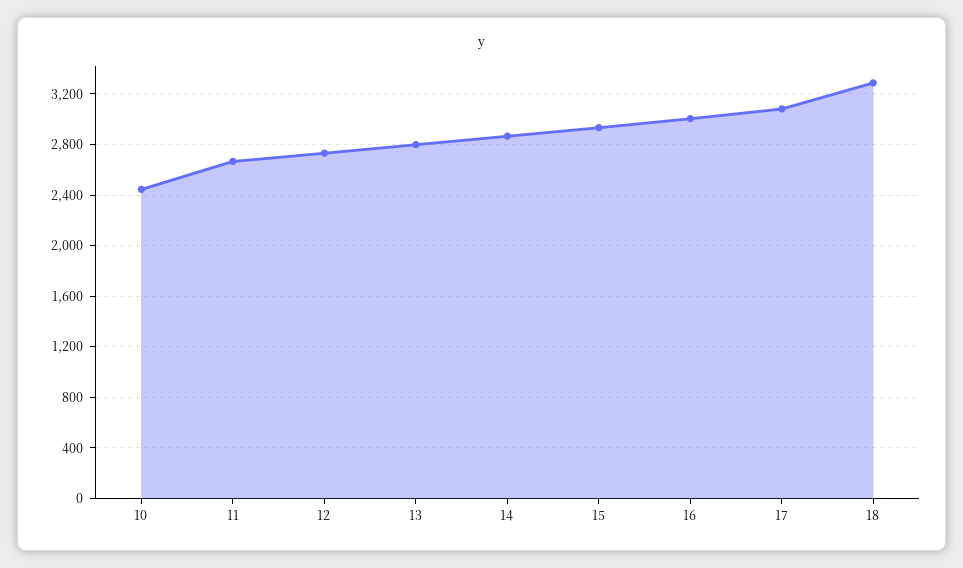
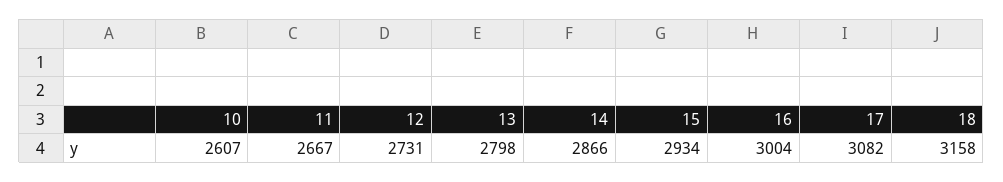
10: 2450 -> 2607
18: 3300 -> 3158

